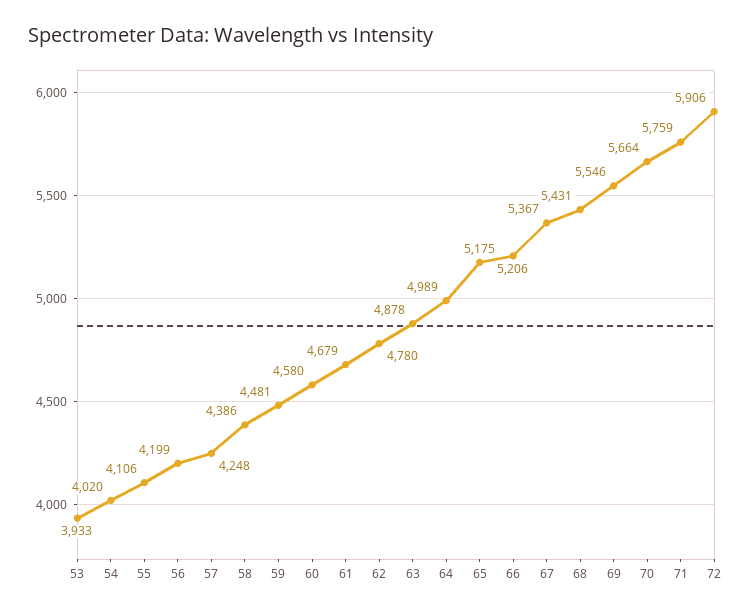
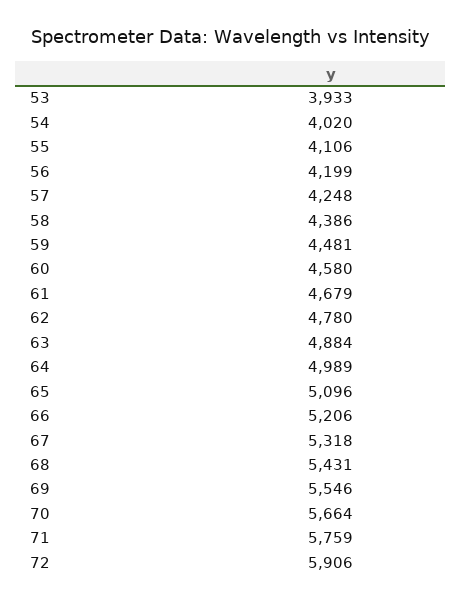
63: 4878 -> 4884
65: 5175 -> 5096
67: 5367 -> 5318

